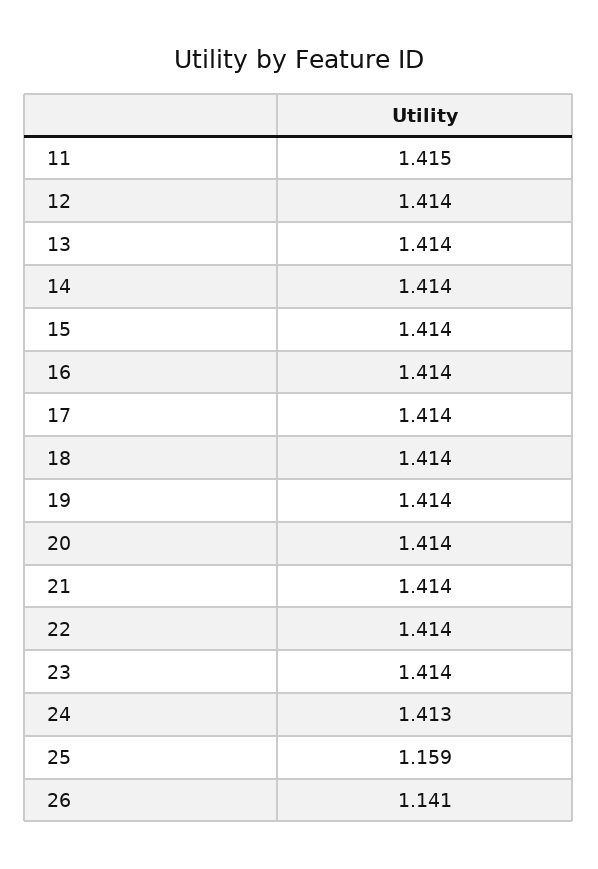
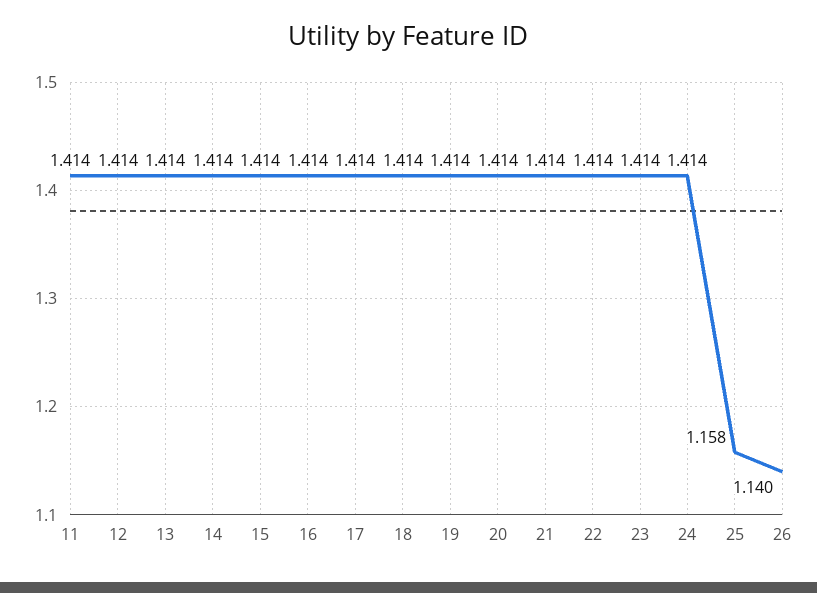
11: 1.415 -> 1.414
24: 1.413 -> 1.414
25: 1.159 -> 1.158
26: 1.141 -> 1.14

